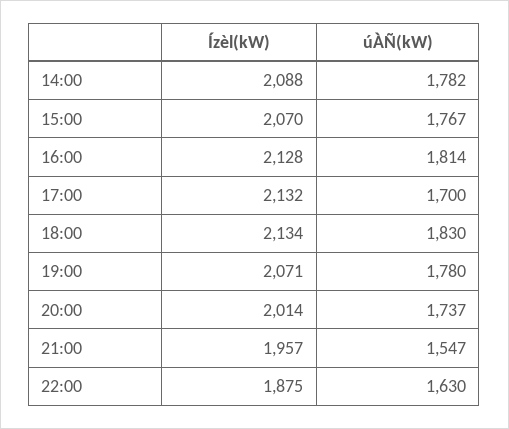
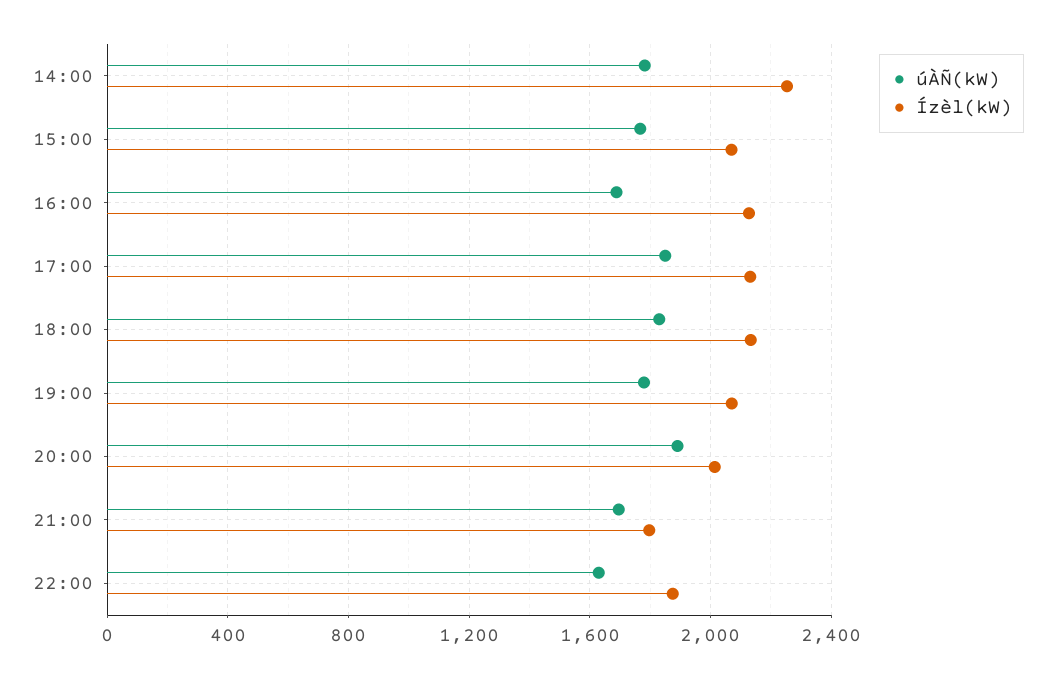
Ízèl(kW), 14:00: 2088 -> 2250
úÀÑ(kW), 16:00: 1814 -> 1700
úÀÑ(kW), 17:00: 1700 -> 1850
úÀÑ(kW), 20:00: 1737 -> 1900
Ízèl(kW), 21:00: 1957 -> 1800
úÀÑ(kW), 21:00: 1547 -> 1700

